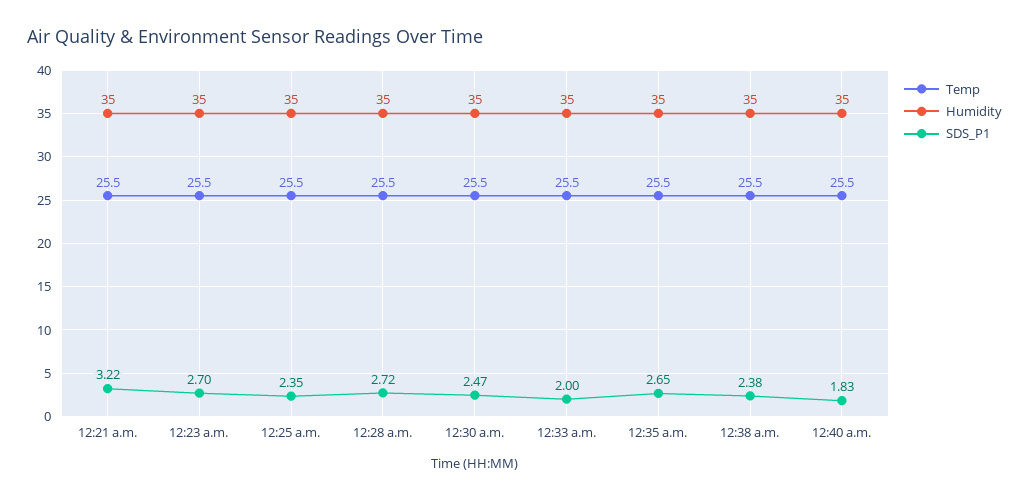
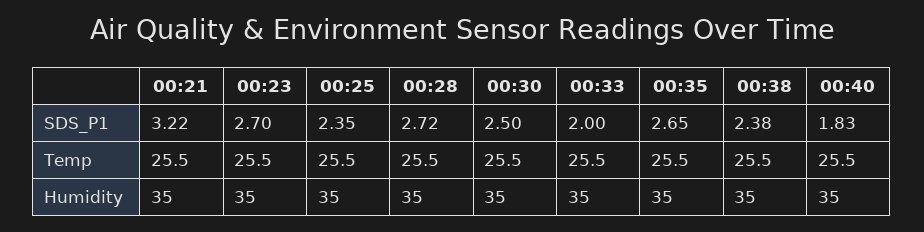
SDS_P1, 12:30 a.m.: 2.47 -> 2.5

